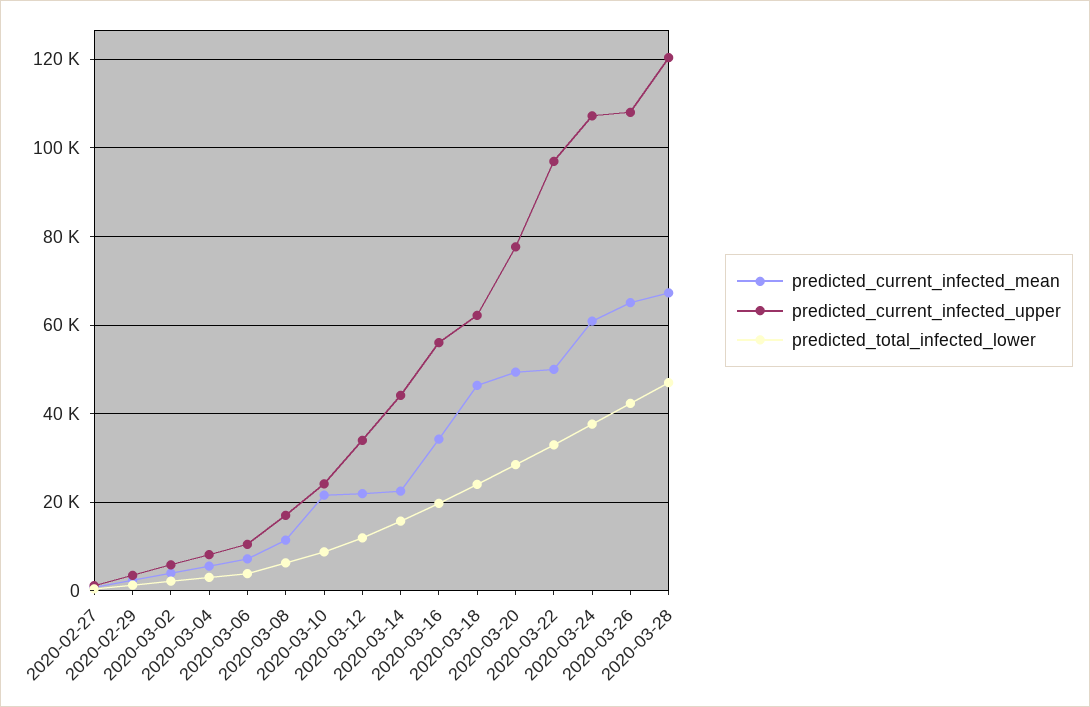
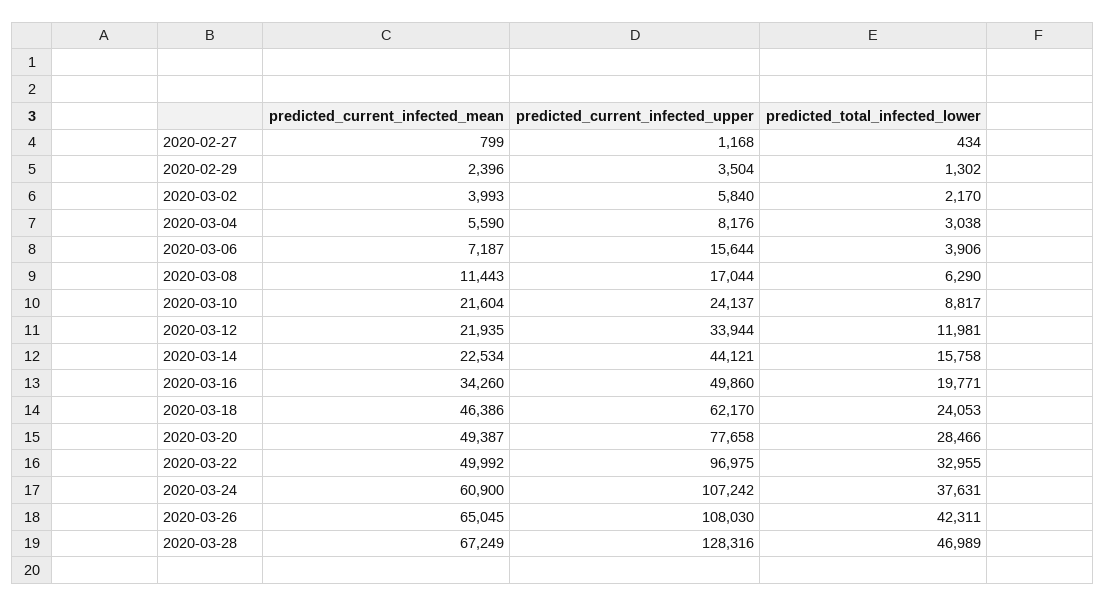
predicted_current_infected_upper, 2020-03-06: 10000 -> 15644
predicted_current_infected_upper, 2020-03-16: 56000 -> 49860
predicted_current_infected_upper, 2020-03-28: 120000 -> 128316

